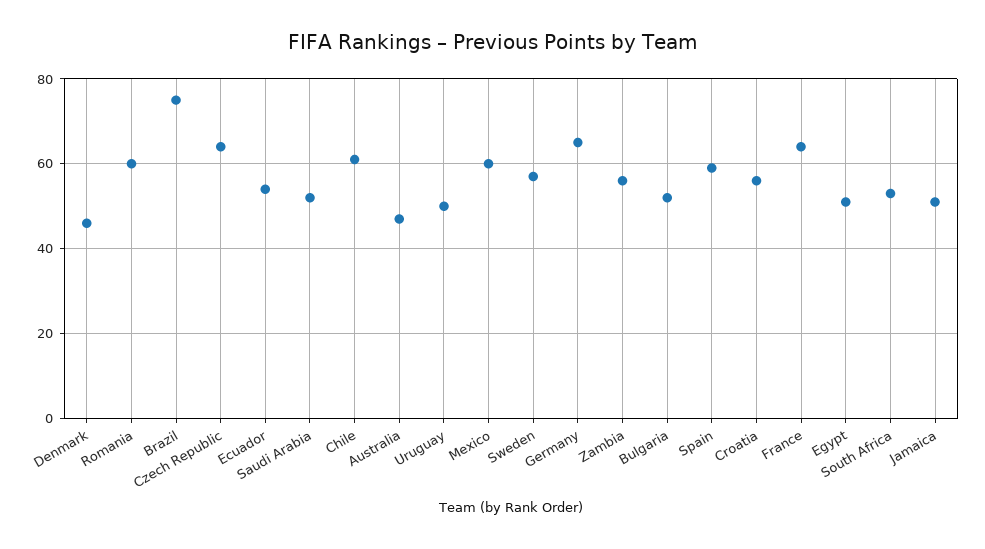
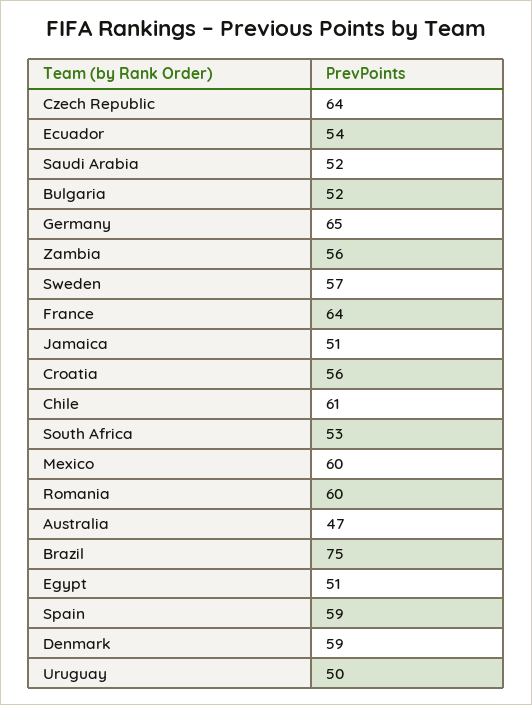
Denmark: 45 -> 59

